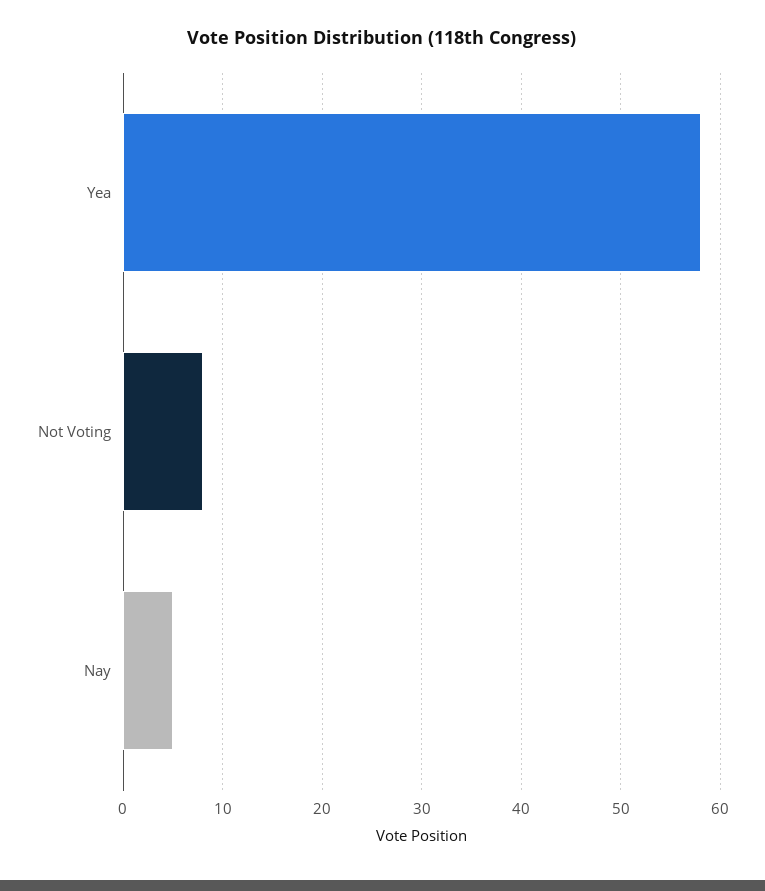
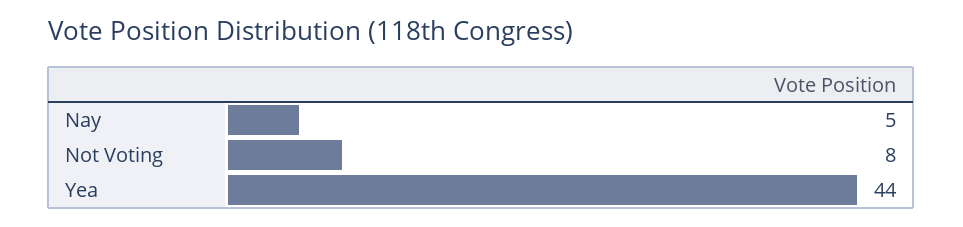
Yea: 58 -> 44

